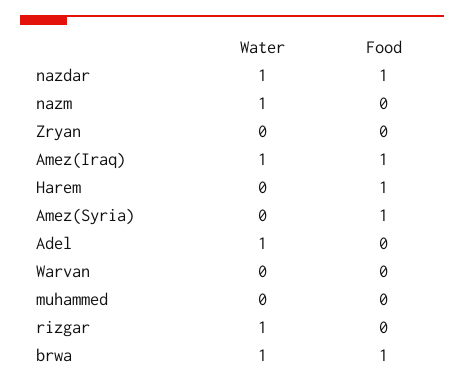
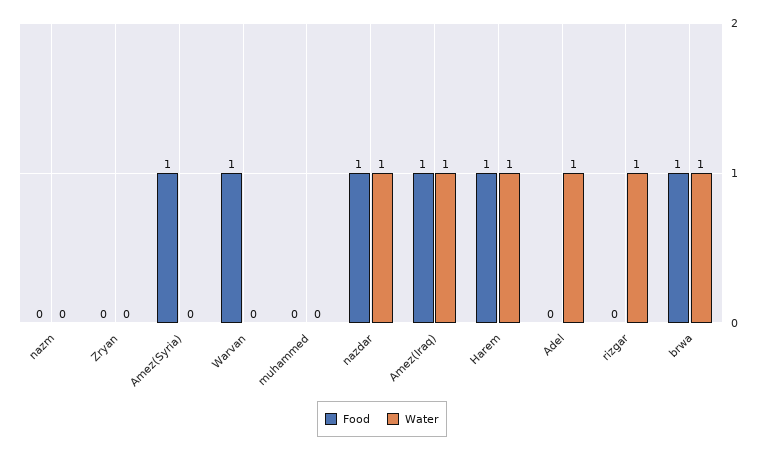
Water, nazm: 1 -> 0
Water, Harem: 0 -> 1
Food, Warvan: 0 -> 1

